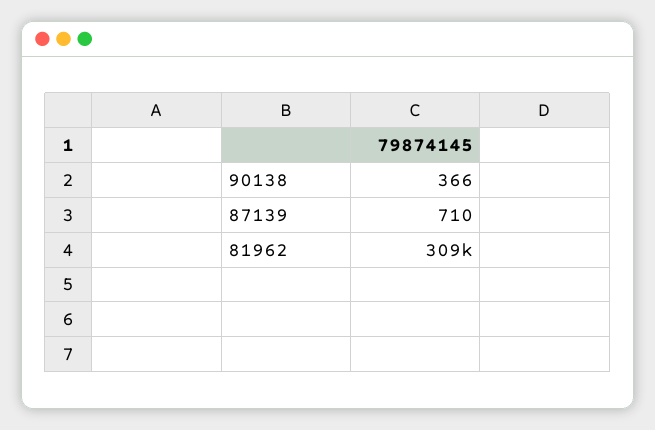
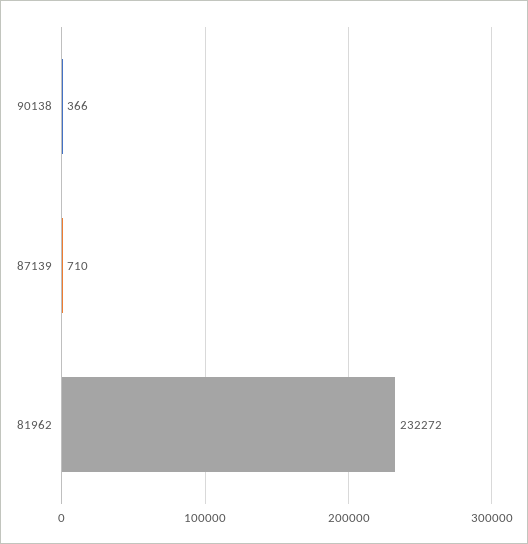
81962: 309000 -> 232272

